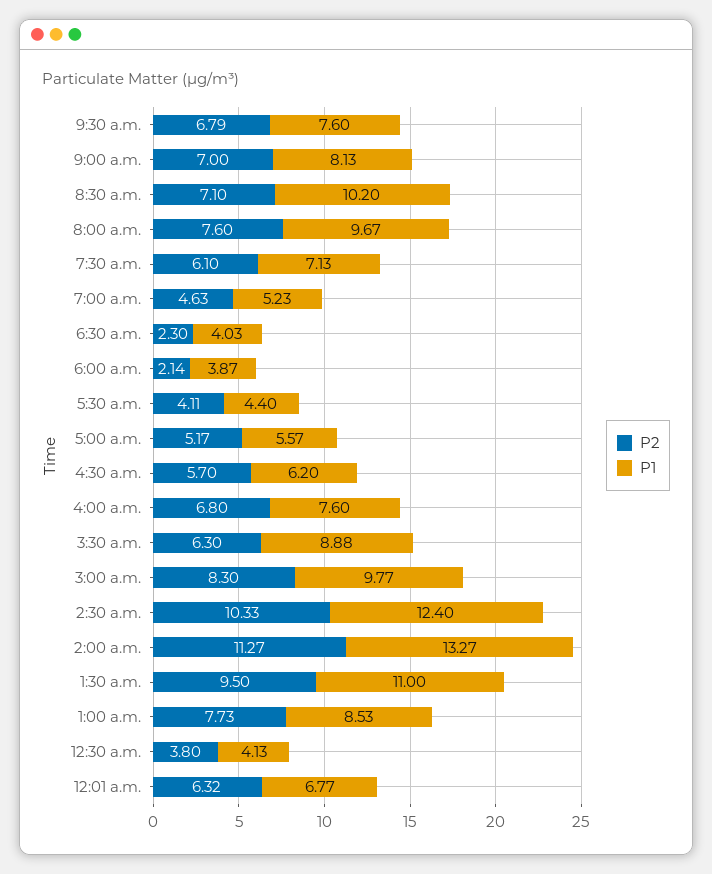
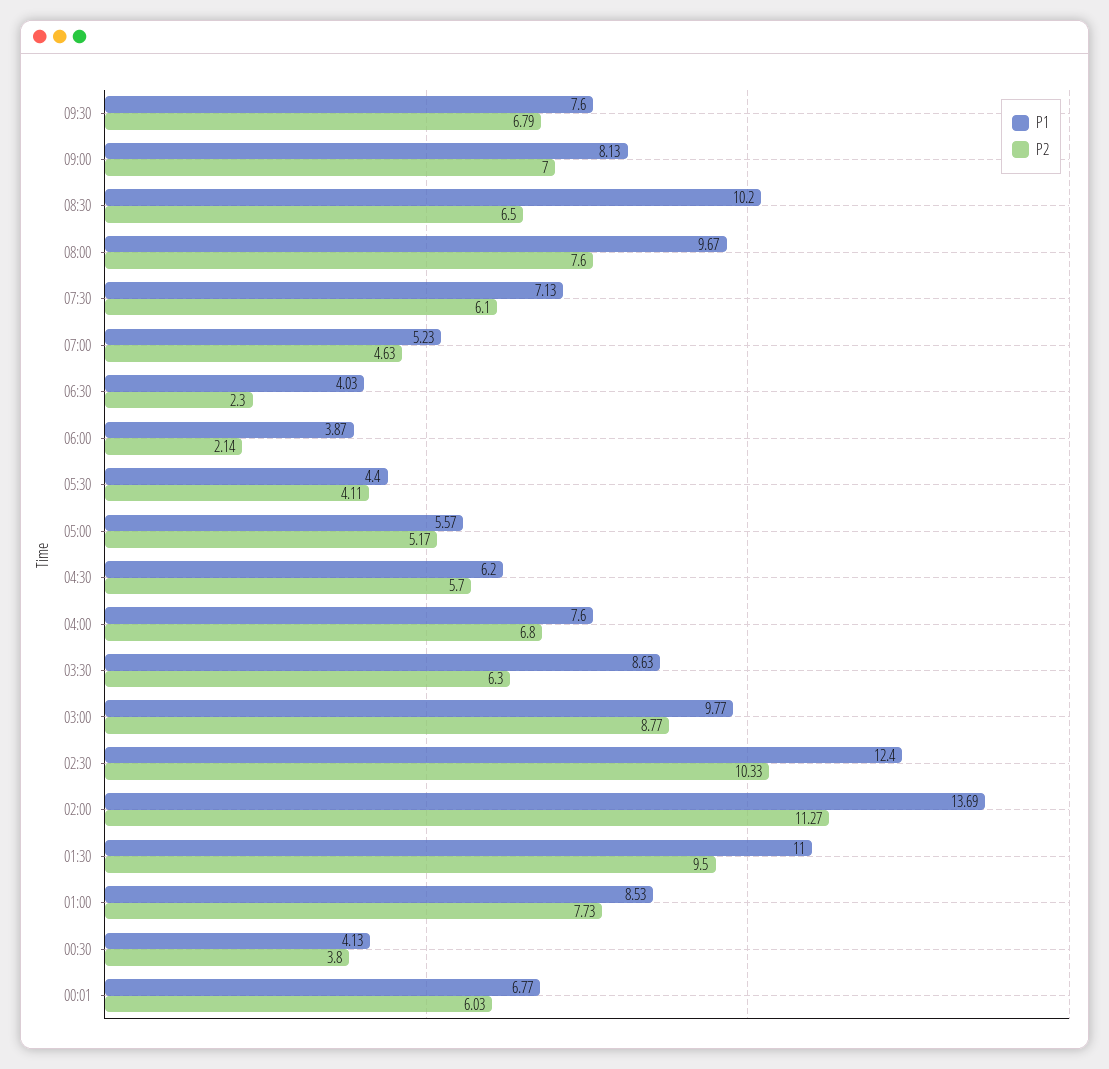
P2, 8:30 a.m.: 7.1 -> 6.5
P1, 3:30 a.m.: 8.88 -> 8.63
P2, 3:00 a.m.: 8.3 -> 8.77
P1, 2:00 a.m.: 13.27 -> 13.69
P2, 12:01 a.m.: 6.32 -> 6.03

